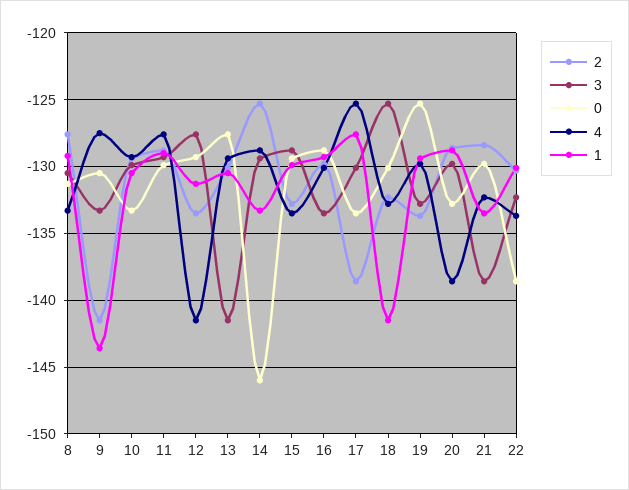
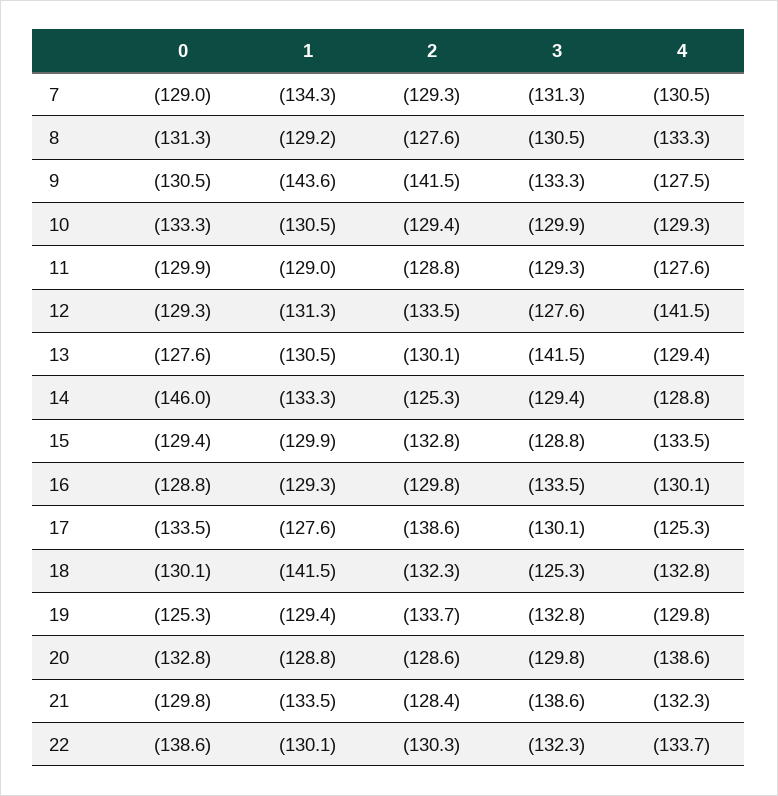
0, 7: none -> -129
1, 7: none -> -134.3
2, 7: none -> -129.3
3, 7: none -> -131.3
4, 7: none -> -130.5

